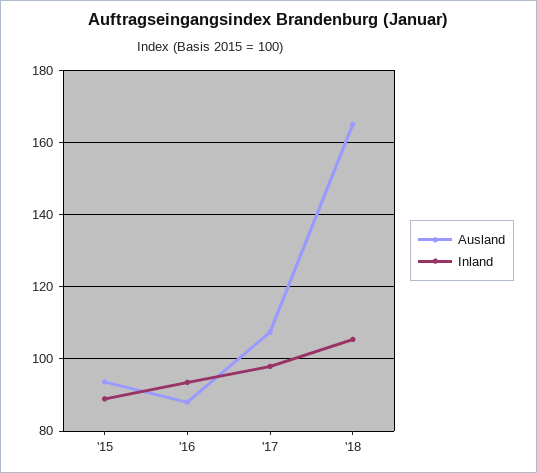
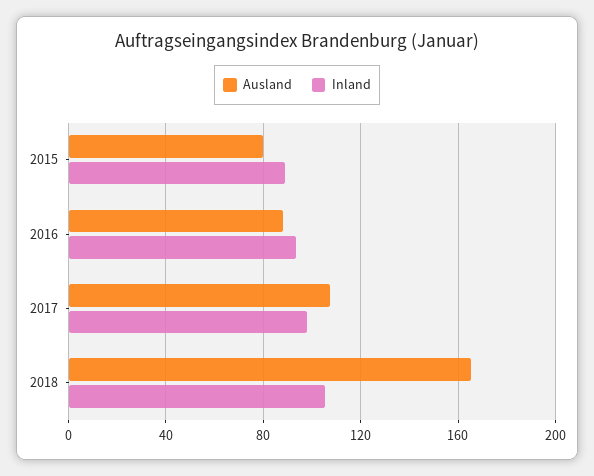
Ausland, '15: 94 -> 80

